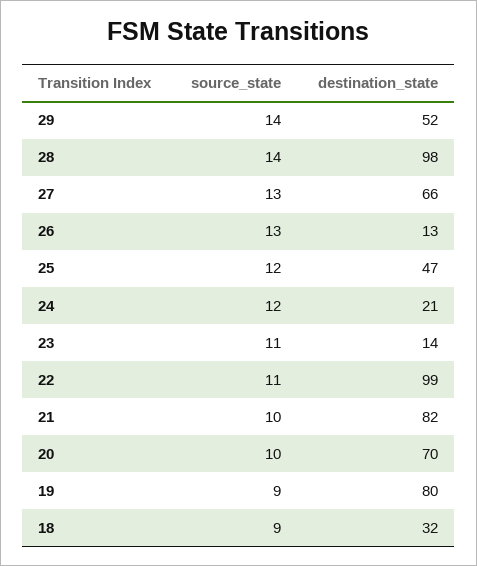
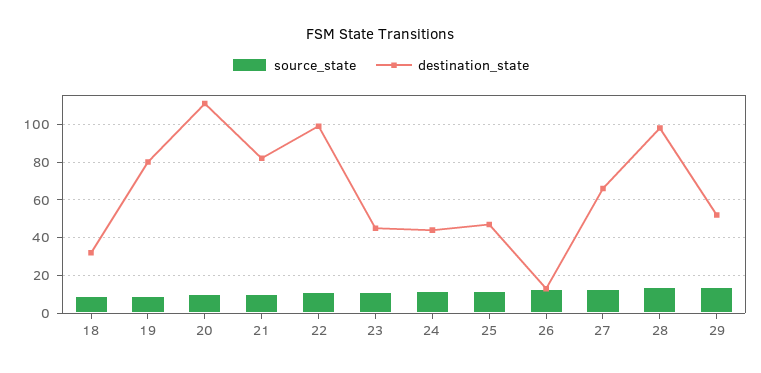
destination_state, 24: 21 -> 45
destination_state, 23: 14 -> 45
destination_state, 20: 70 -> 110

